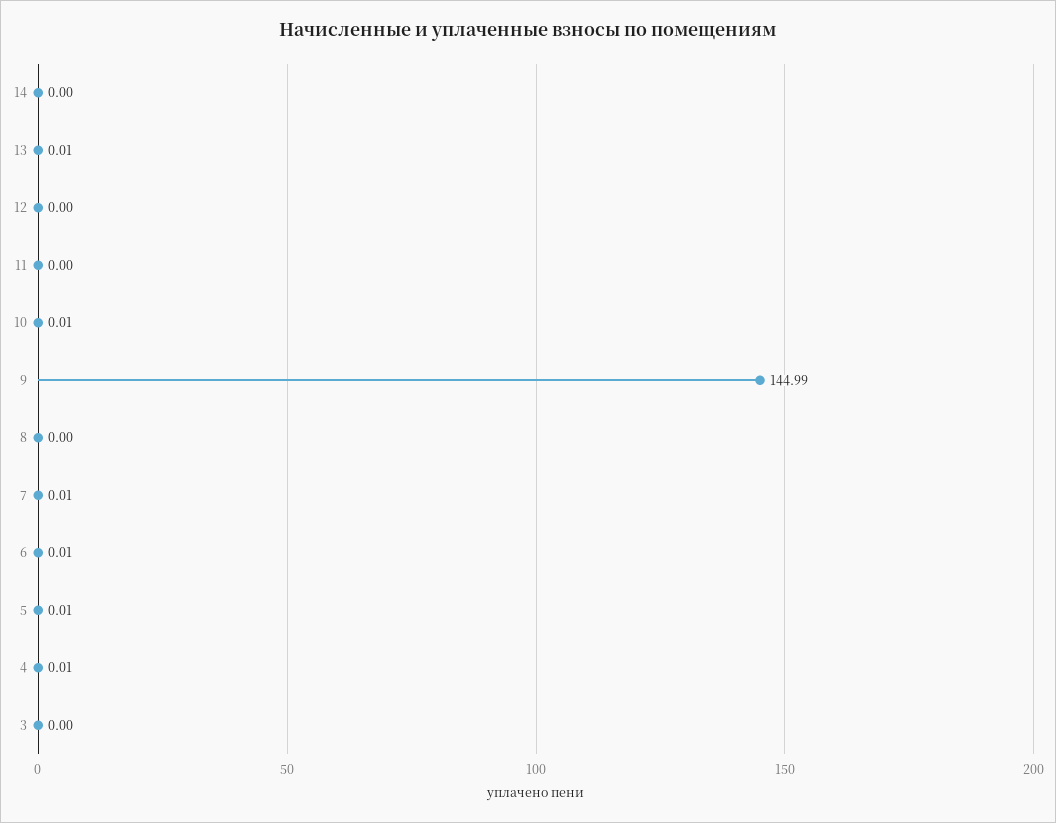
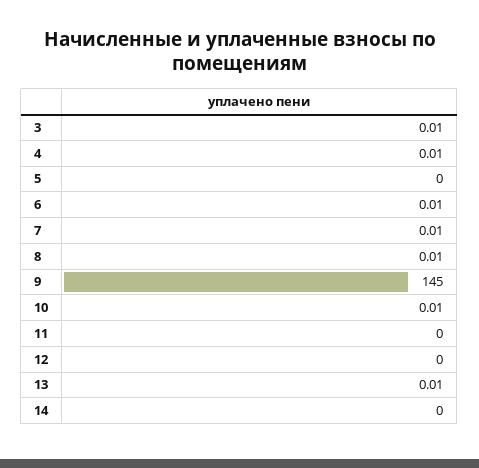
9: 144.99 -> 145
8: 0 -> 0.01
5: 0.01 -> 0
3: 0 -> 0.01

